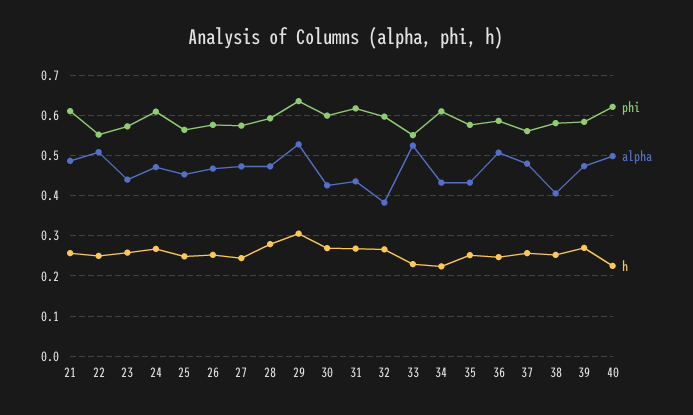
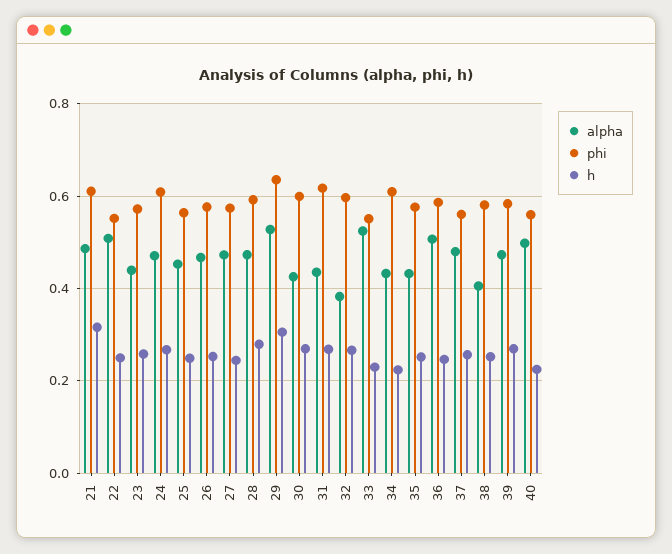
h, 21: 0.26 -> 0.32
phi, 40: 0.62 -> 0.56

